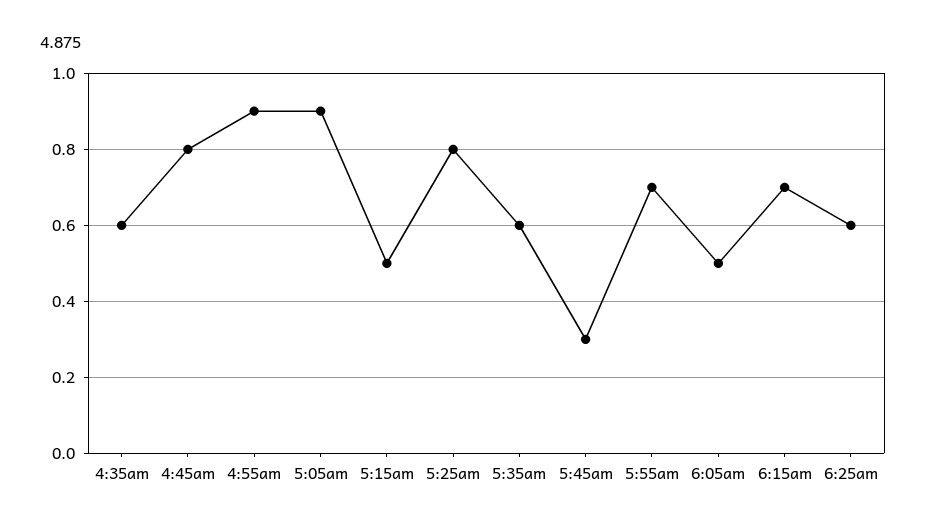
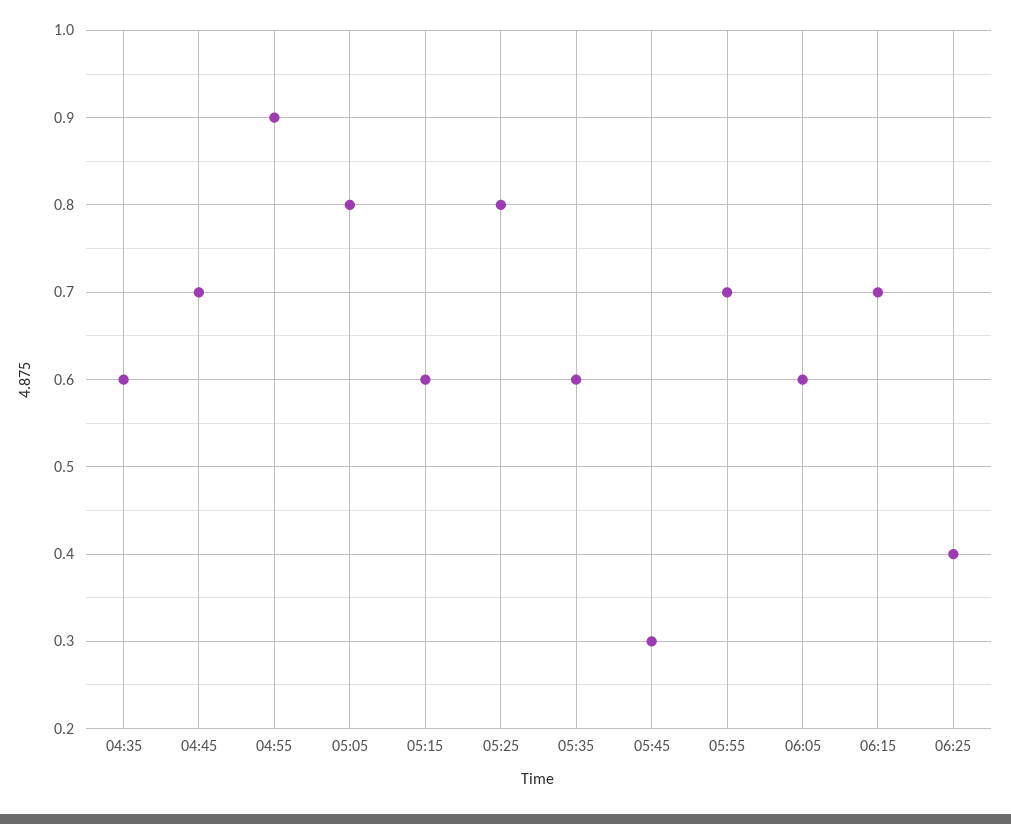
4:45am: 0.8 -> 0.7
5:05am: 0.9 -> 0.8
5:15am: 0.5 -> 0.6
6:05am: 0.5 -> 0.6
6:25am: 0.6 -> 0.4

